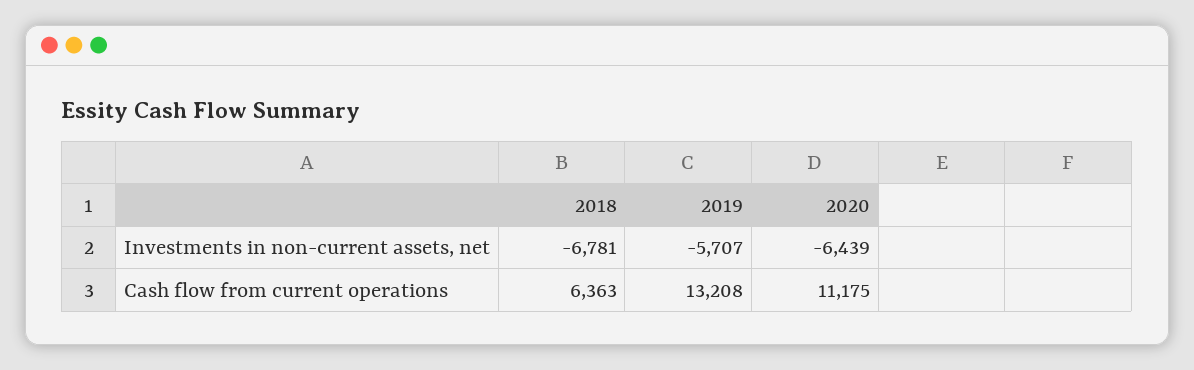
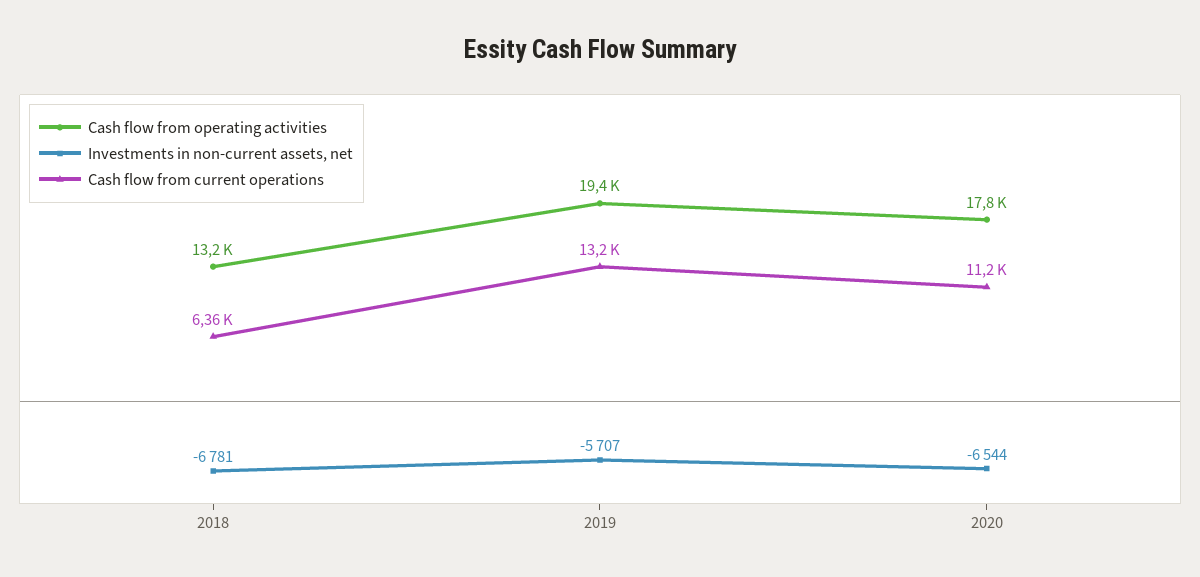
Investments in non-current assets, net, 2020: -6439 -> -6544
Cash flow from operating activities, 2018: none -> 13200
Cash flow from operating activities, 2019: none -> 19400
Cash flow from operating activities, 2020: none -> 17800

